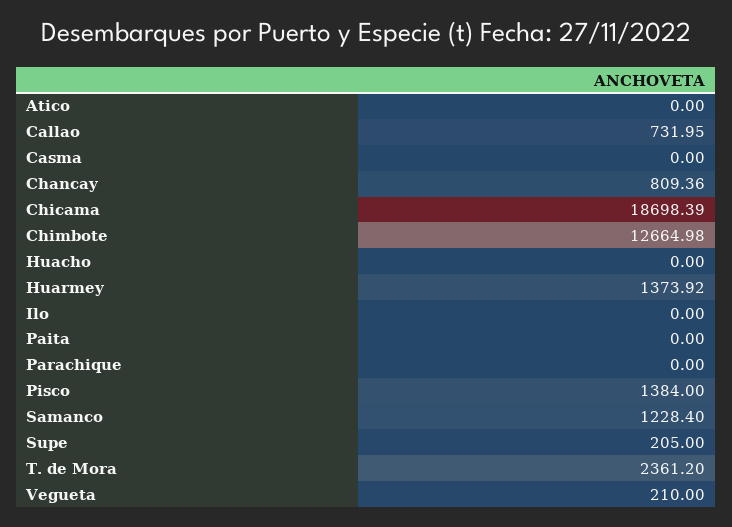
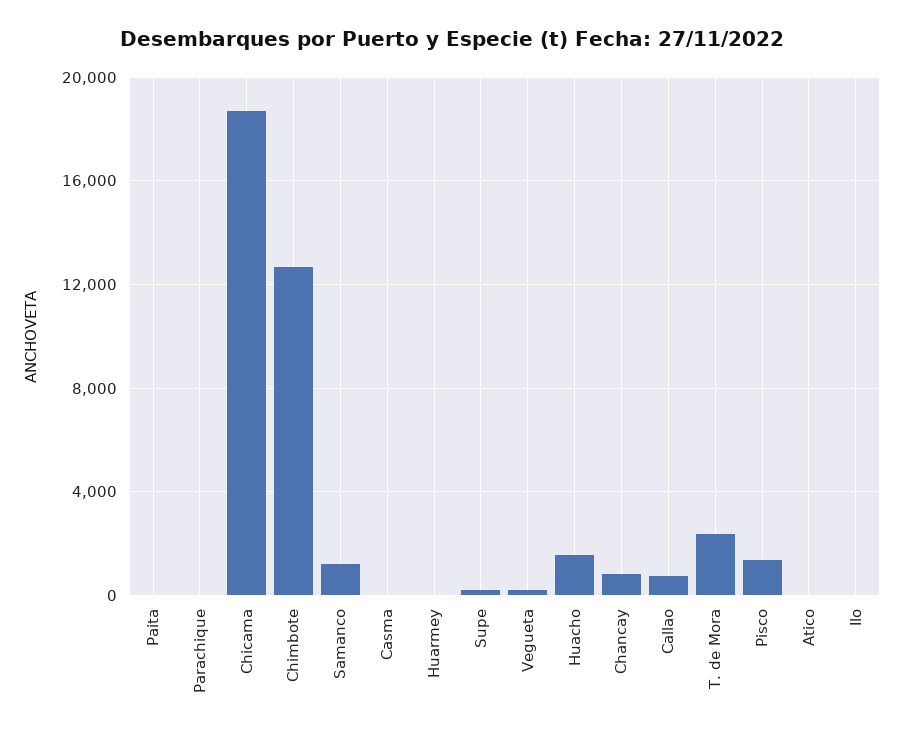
Huacho: 0 -> 1500
Huarmey: 1373.92 -> 0

